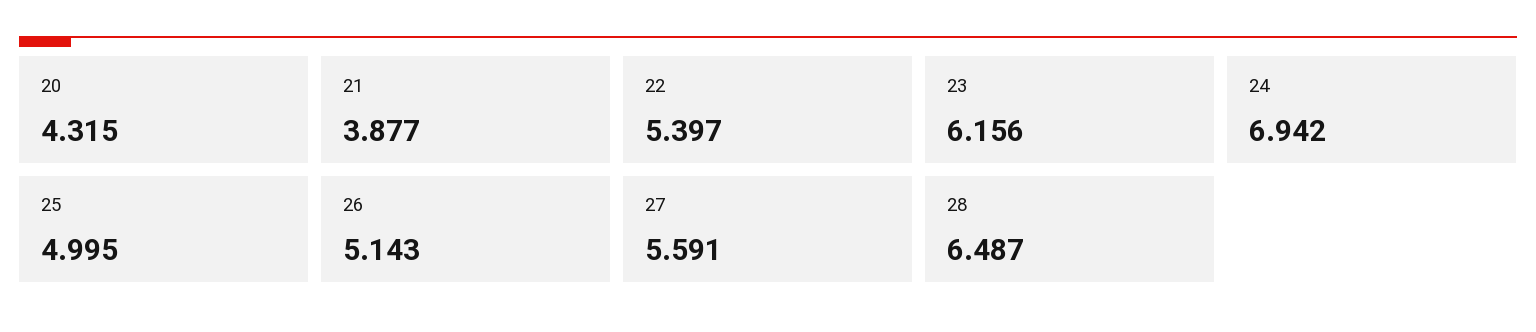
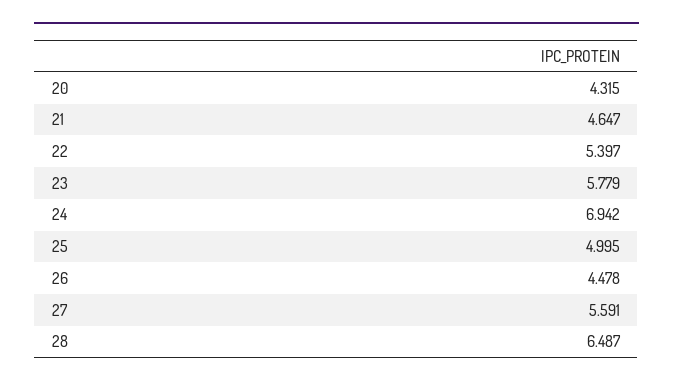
21: 3.877 -> 4.647
23: 6.156 -> 5.779
26: 5.143 -> 4.478

